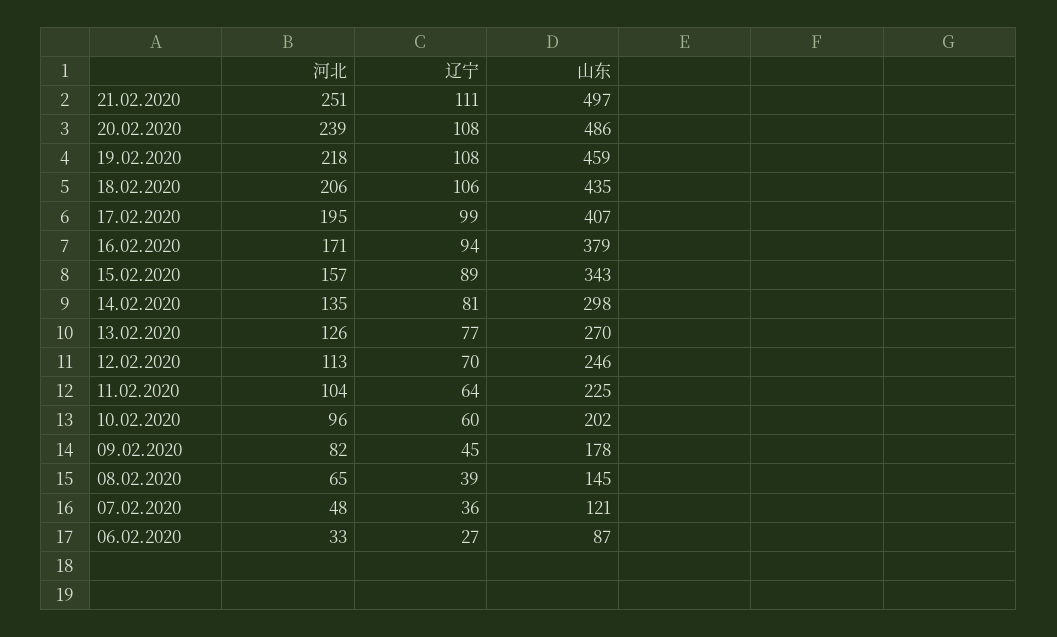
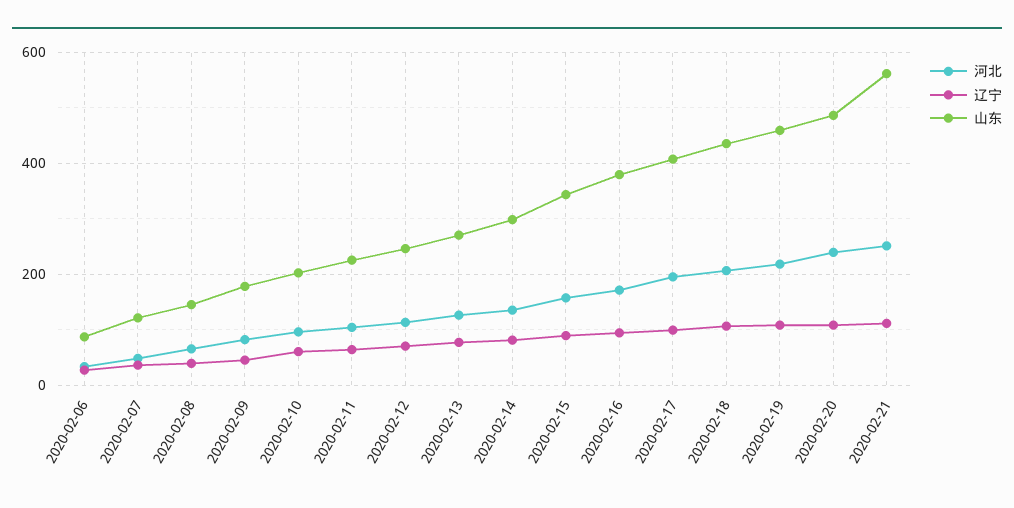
山东, 21.02.2020: 497 -> 560

